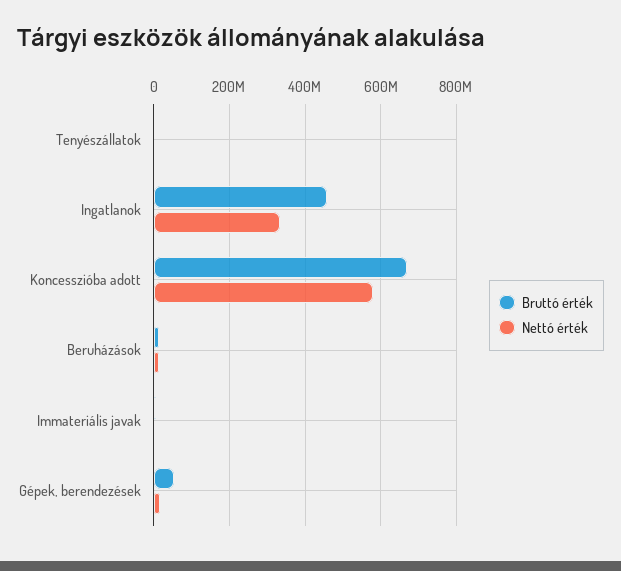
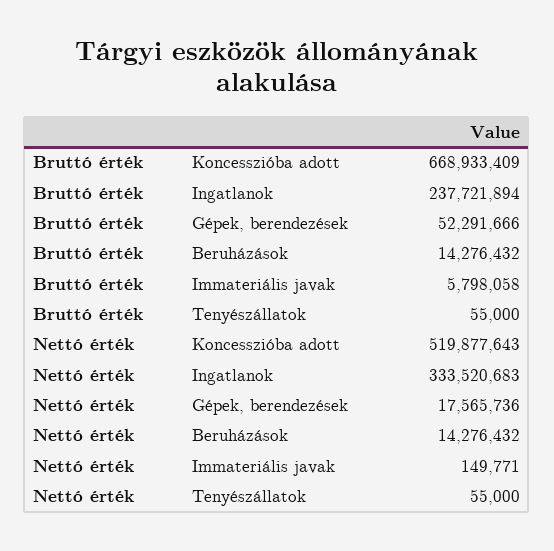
Bruttó érték, Ingatlanok: 460000000 -> 237721894
Nettó érték, Koncesszióba adott: 580000000 -> 519877643

